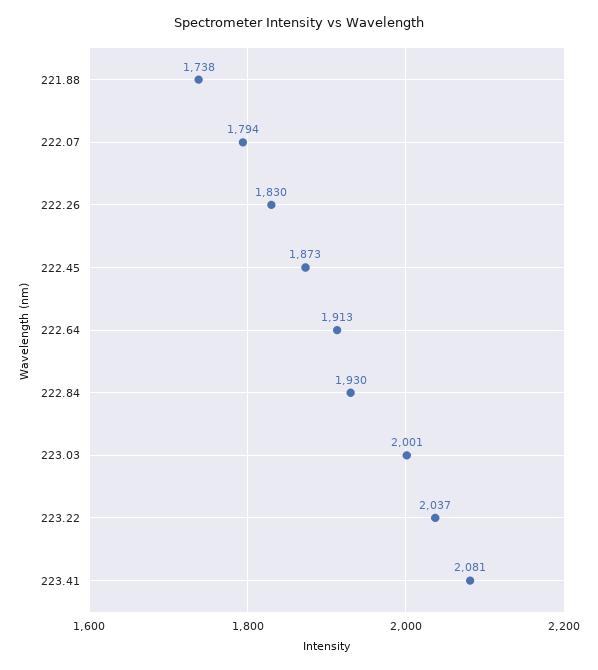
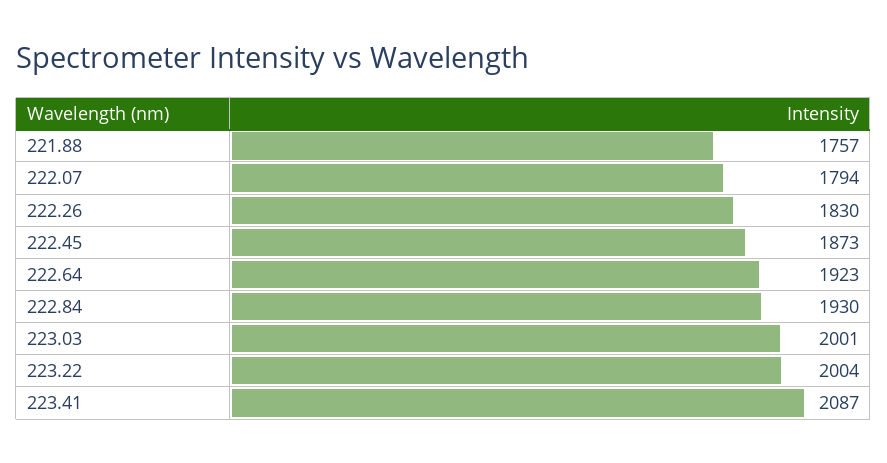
221.88: 1738 -> 1757
222.64: 1913 -> 1923
223.22: 2037 -> 2004
223.41: 2081 -> 2087

